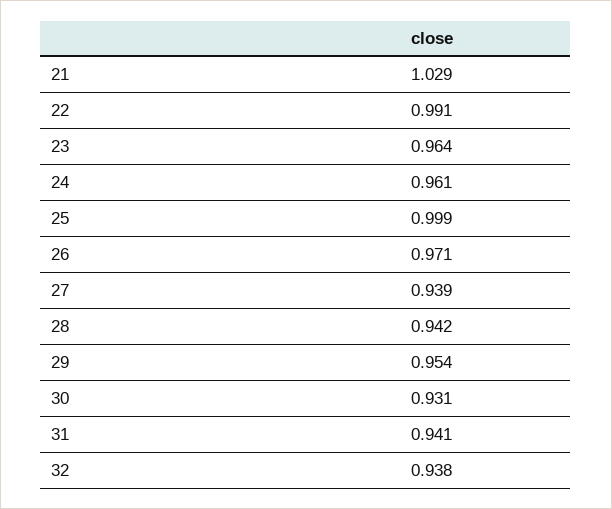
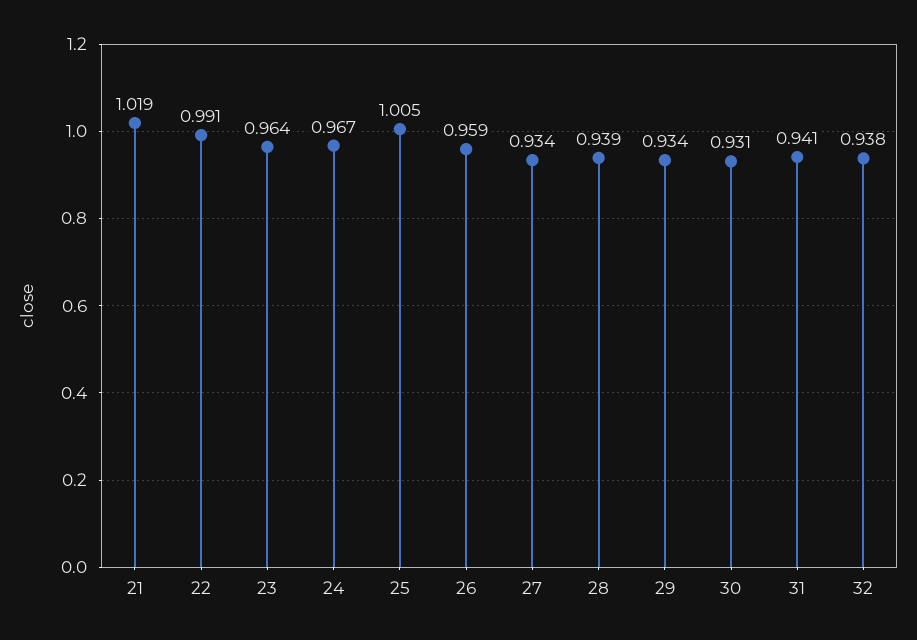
21: 1.029 -> 1.019
24: 0.961 -> 0.967
25: 0.999 -> 1.005
26: 0.971 -> 0.959
27: 0.939 -> 0.934
28: 0.942 -> 0.939
29: 0.954 -> 0.934

